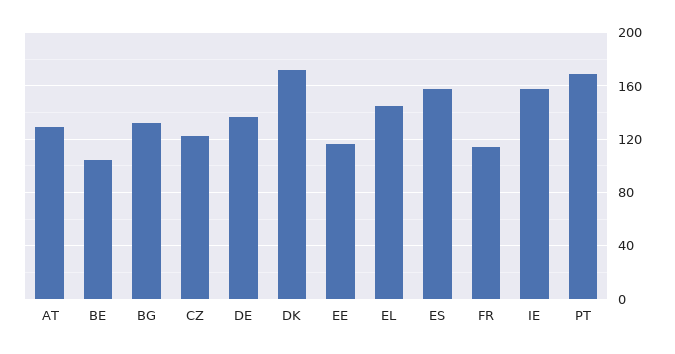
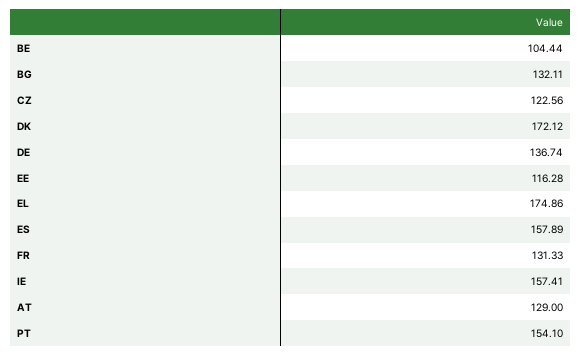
EL: 145 -> 174.86
FR: 115 -> 131.33
PT: 170 -> 154.1

